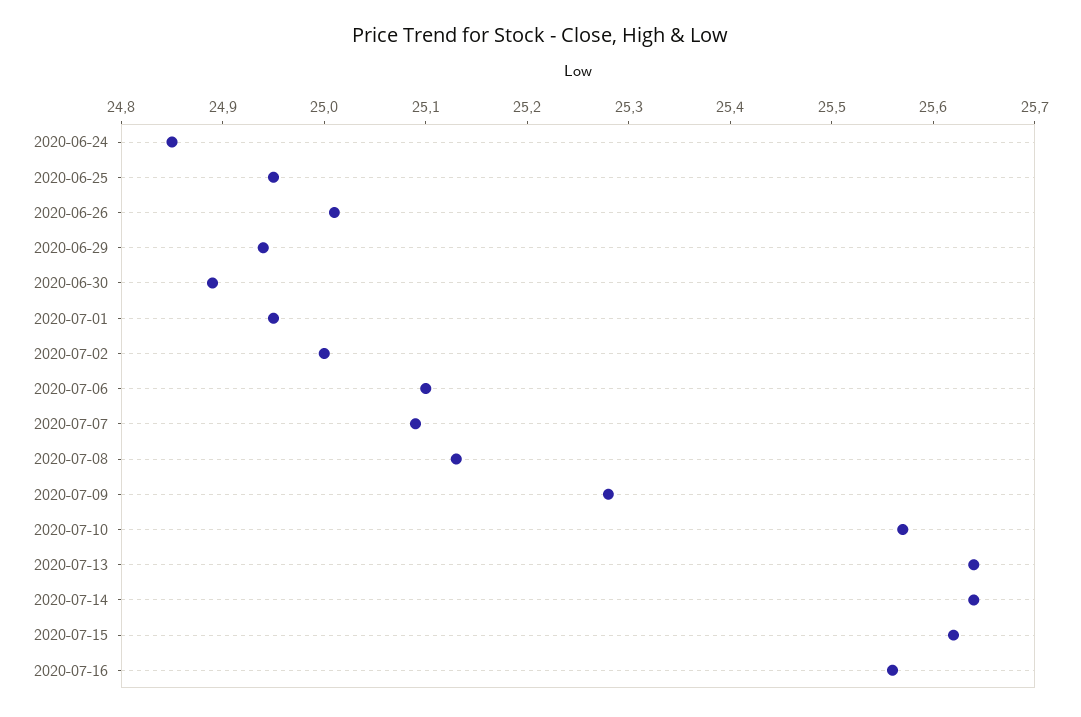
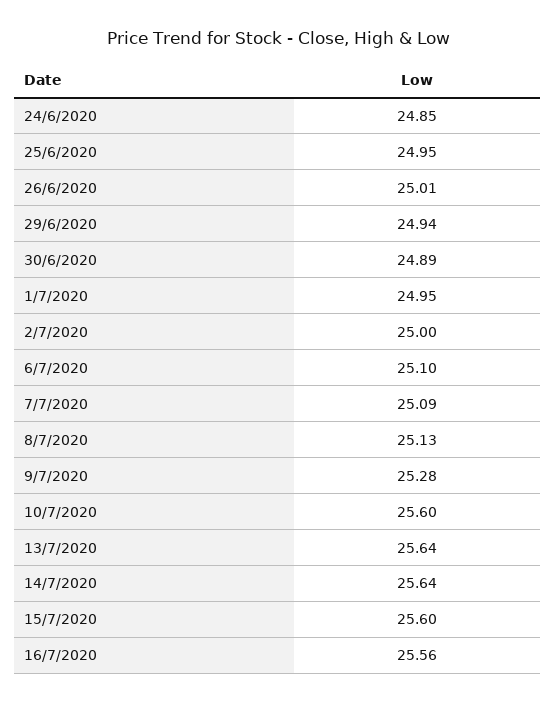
2020-07-10: 25.57 -> 25.6
2020-07-15: 25.62 -> 25.6

